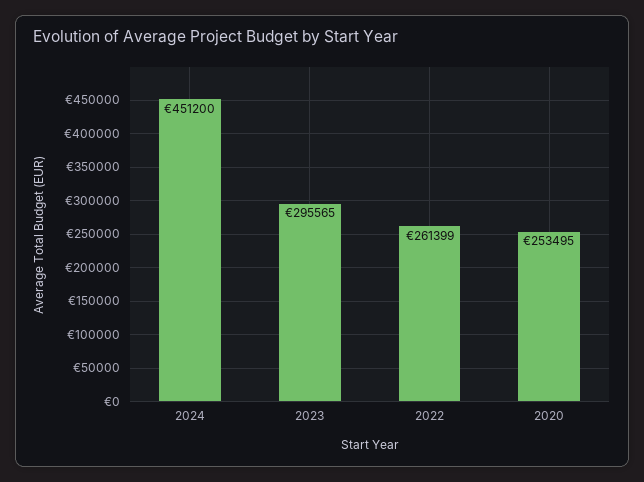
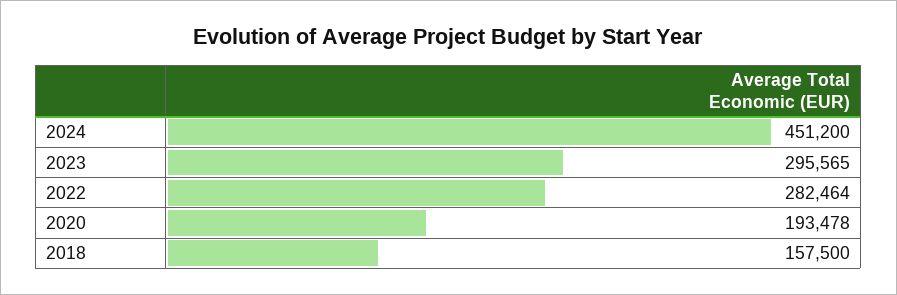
2022: 261399 -> 282464
2020: 253495 -> 193478
2018: none -> 157500

